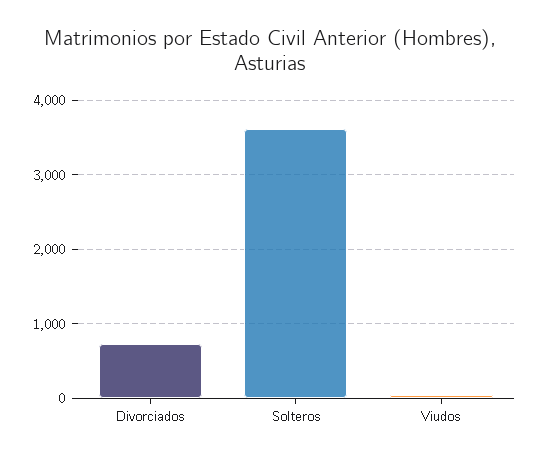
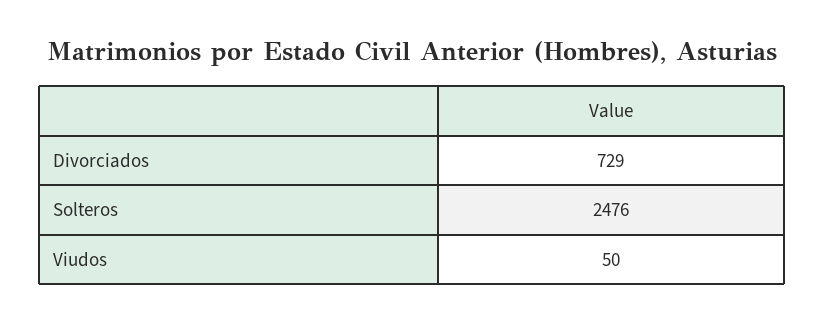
Solteros: 3600 -> 2476

